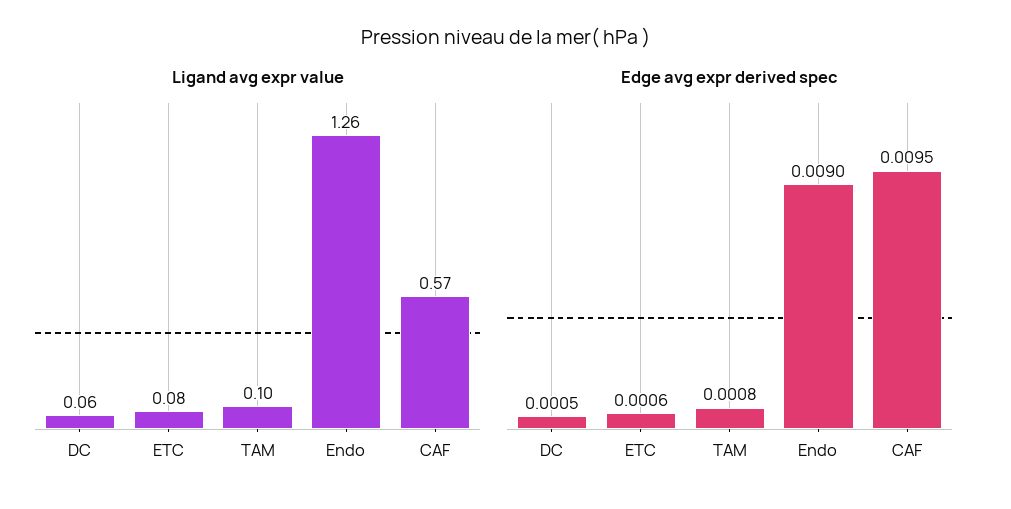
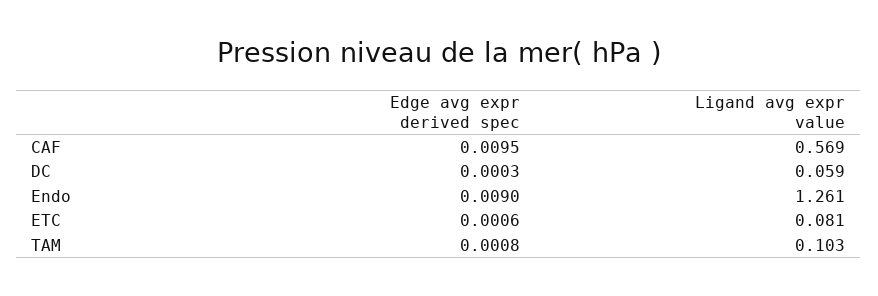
Edge avg expr derived spec, DC: 0.0005 -> 0.0003

